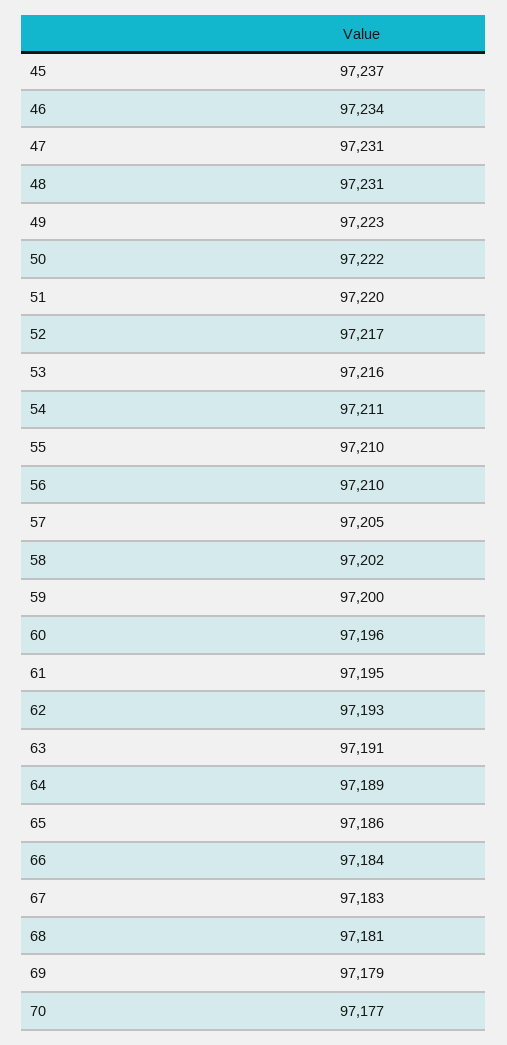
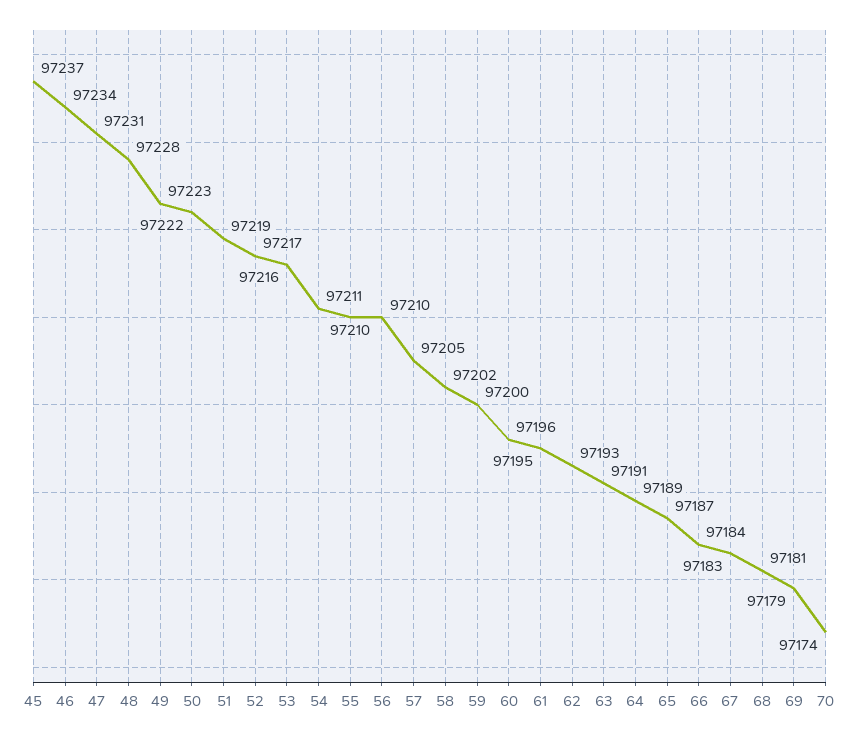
48: 97231 -> 97228
51: 97220 -> 97219
65: 97186 -> 97187
70: 97177 -> 97174

